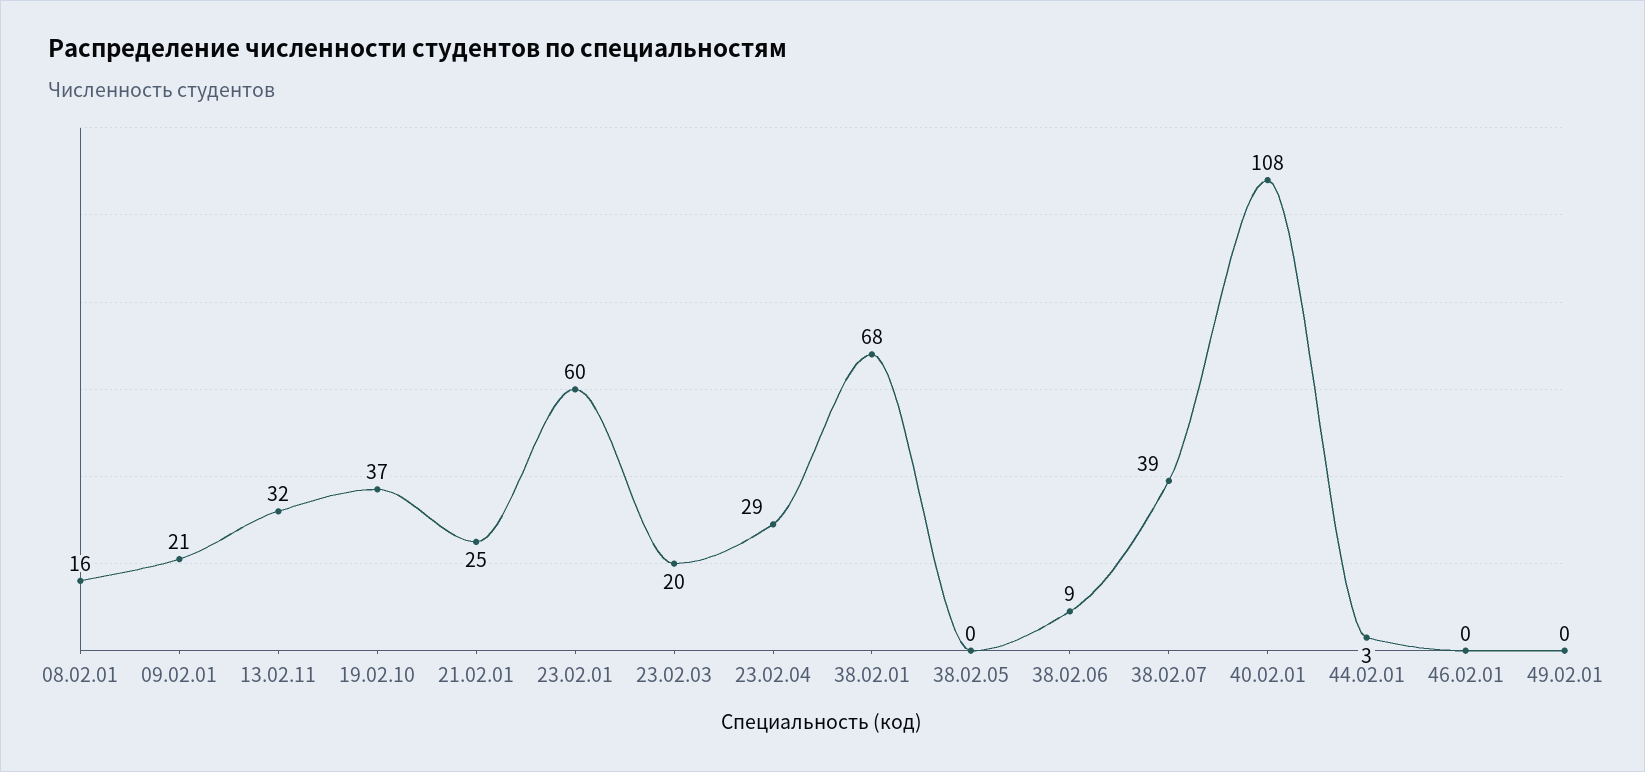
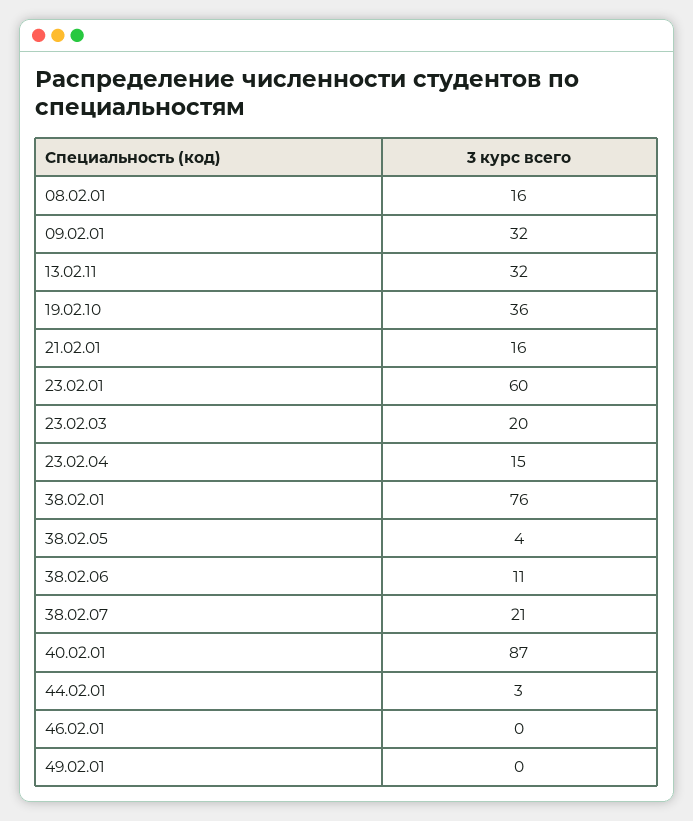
09.02.01: 21 -> 32
19.02.10: 37 -> 36
21.02.01: 25 -> 16
23.02.04: 29 -> 15
38.02.01: 68 -> 76
38.02.05: 0 -> 4
38.02.06: 9 -> 11
38.02.07: 39 -> 21
40.02.01: 108 -> 87

